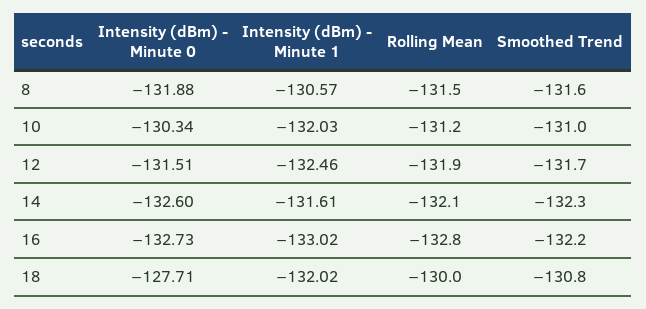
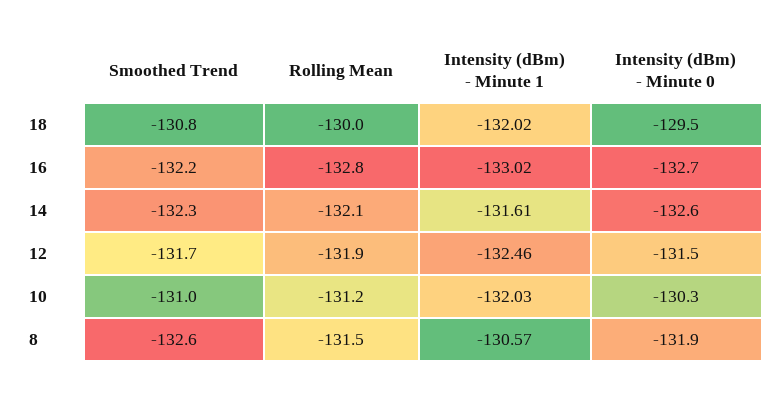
Smoothed Trend, 8: -131.6 -> -132.6
Intensity (dBm) - Minute 0, 18: -127.71 -> -129.5

